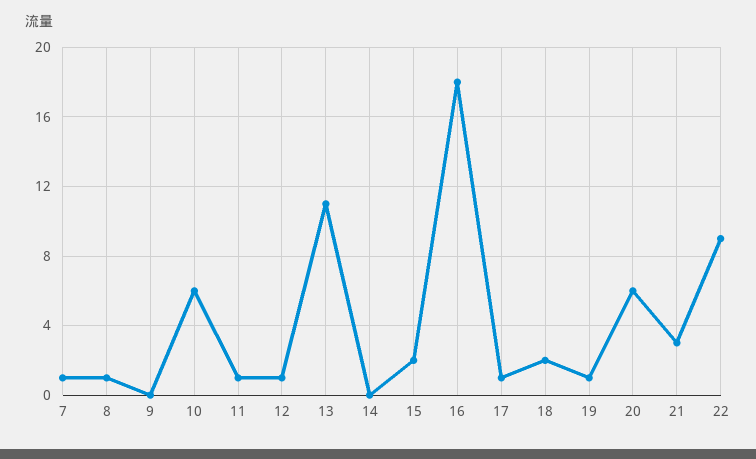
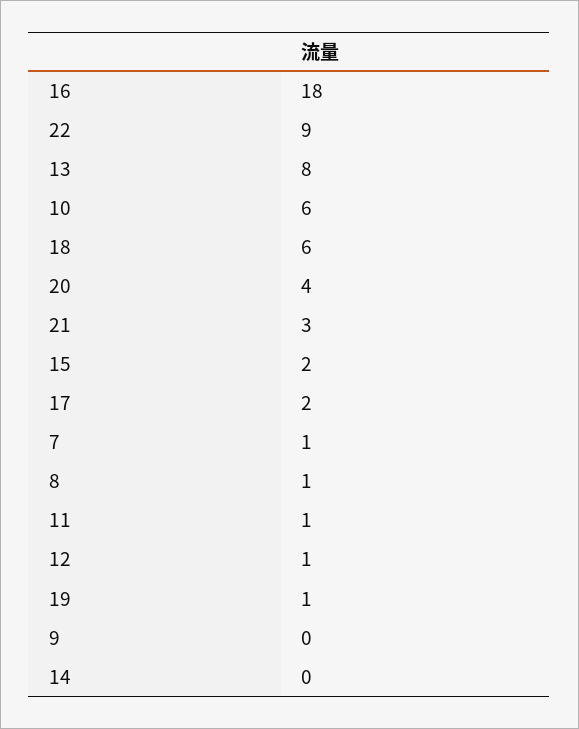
13: 11 -> 8
17: 1 -> 2
18: 2 -> 6
20: 6 -> 4

